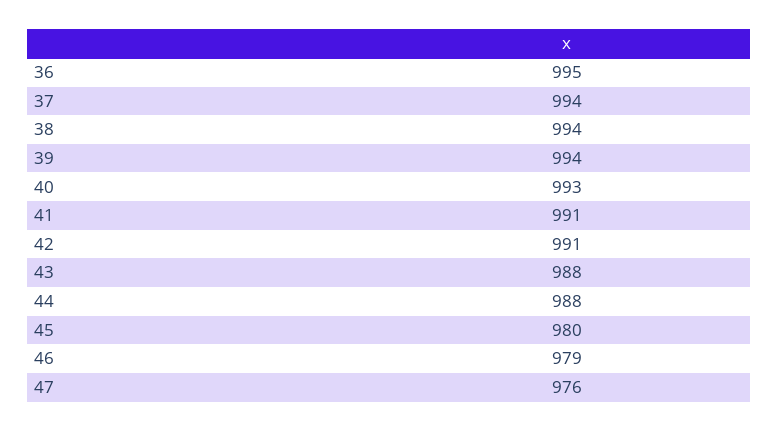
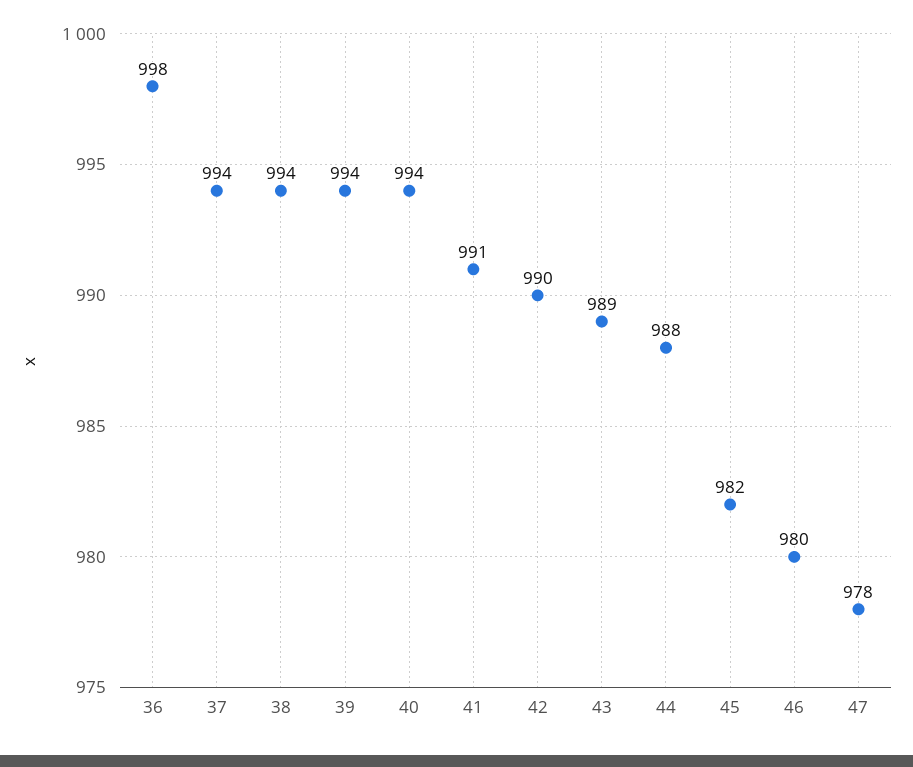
36: 995 -> 998
40: 993 -> 994
42: 991 -> 990
43: 988 -> 989
45: 980 -> 982
46: 979 -> 980
47: 976 -> 978

